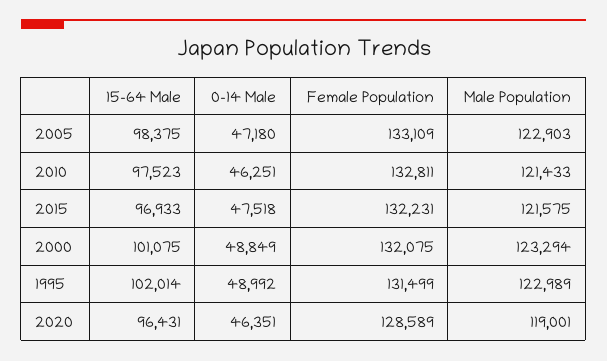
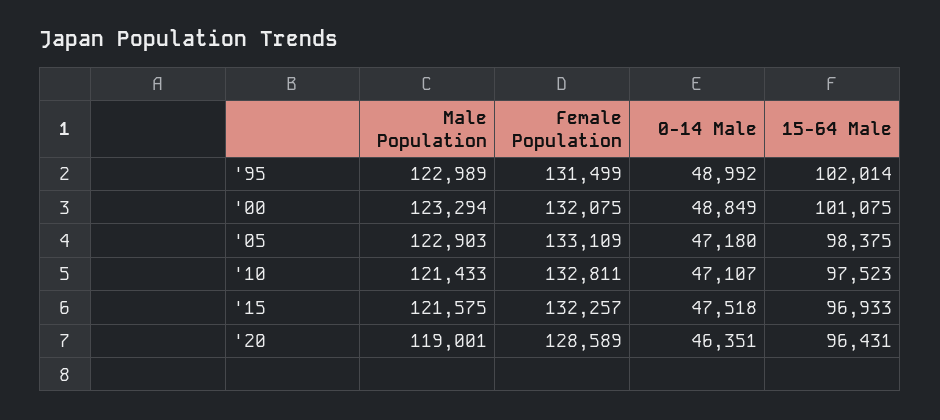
0-14 Male, 2010: 46251 -> 47107
Female Population, 2015: 132231 -> 132257

